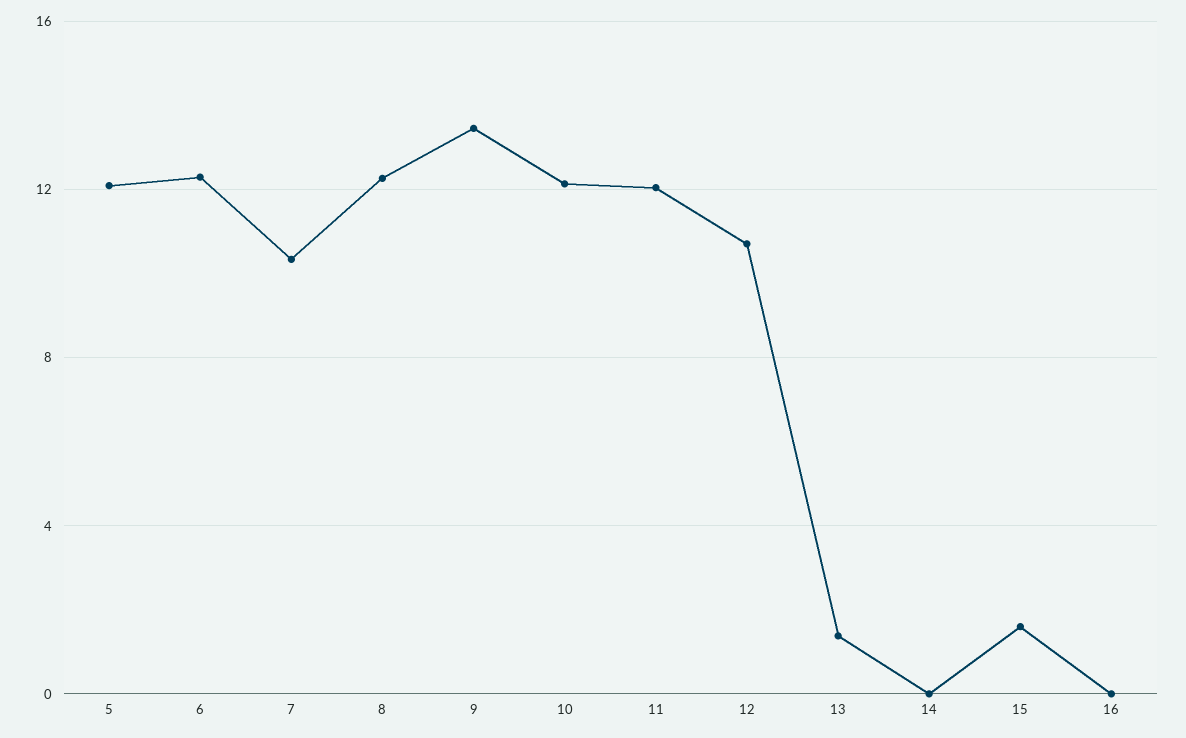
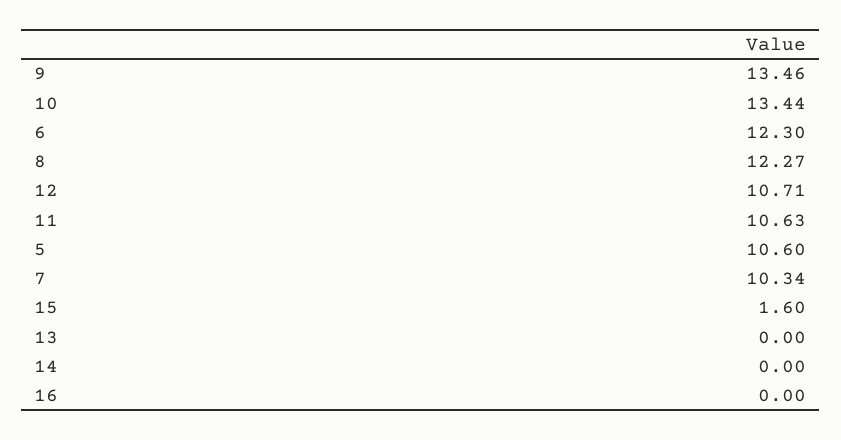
5: 12 -> 10.6
10: 12 -> 13.44
11: 12 -> 10.63
13: 1.5 -> 0

